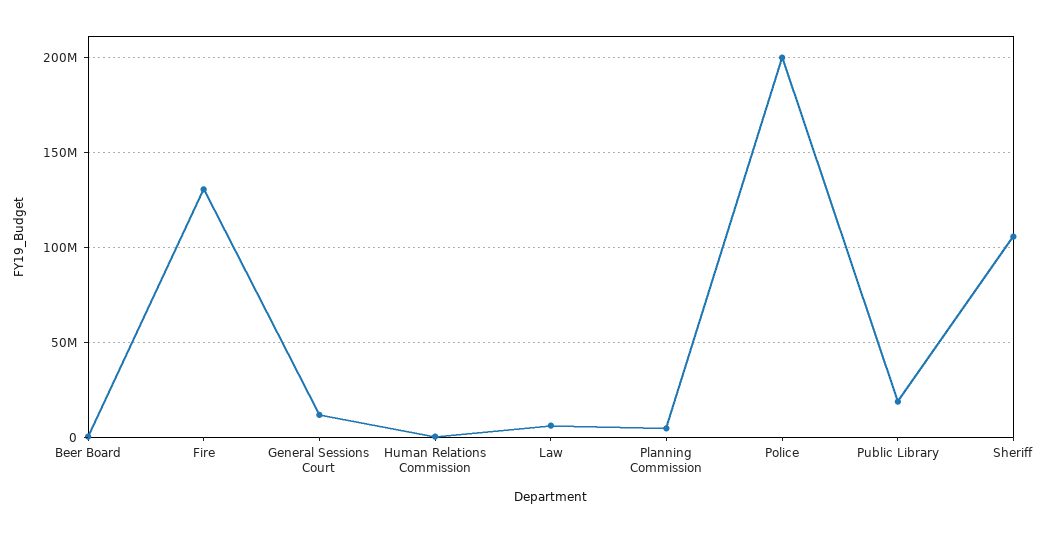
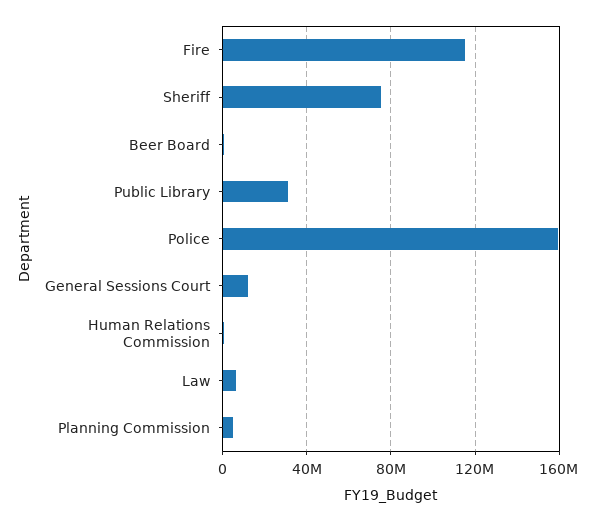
Fire: 130000000 -> 115000000
Police: 200000000 -> 160000000
Public Library: 20000000 -> 30000000
Sheriff: 105000000 -> 75000000

